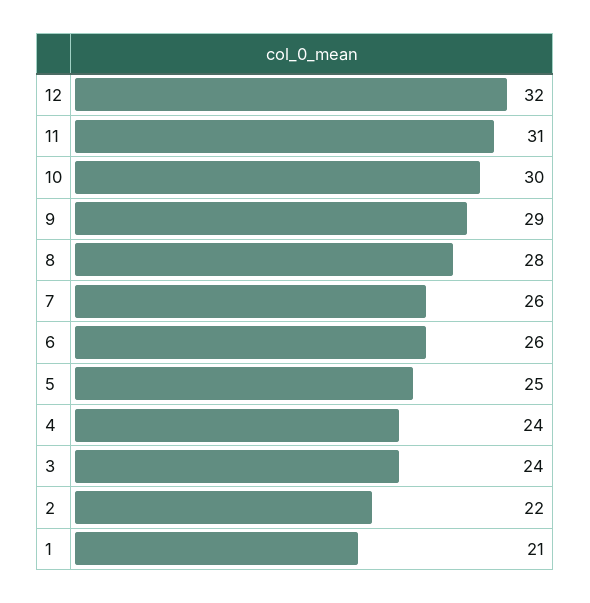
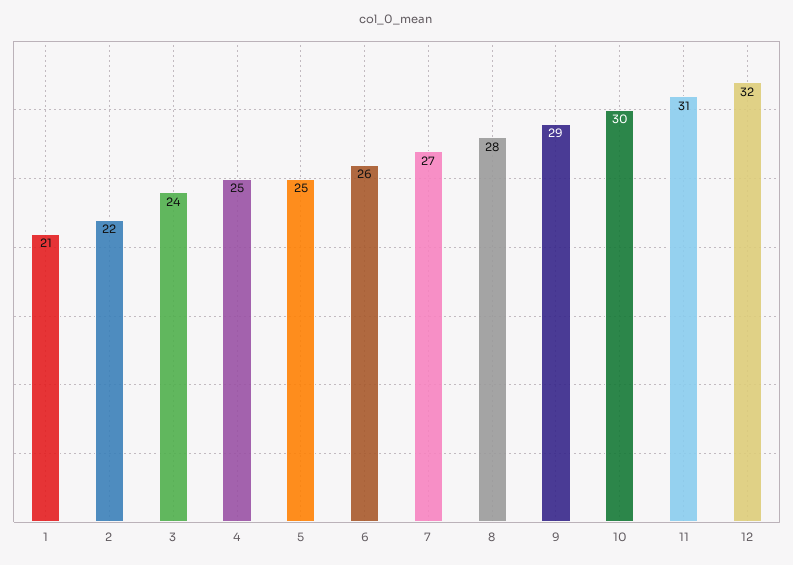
7: 26 -> 27
4: 24 -> 25

